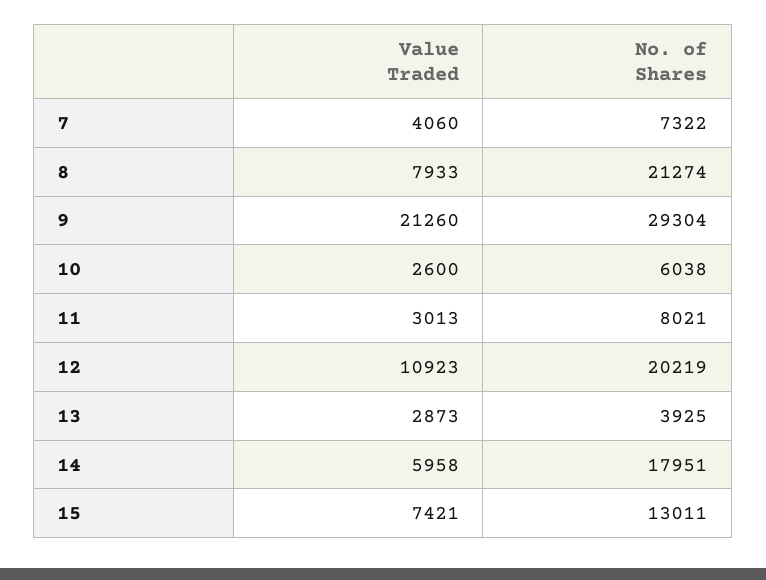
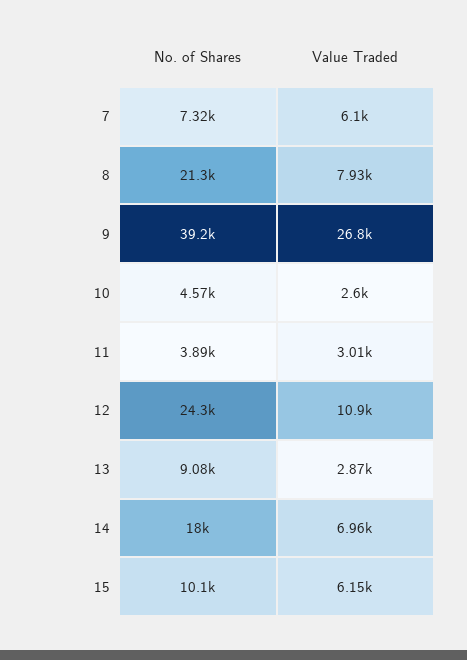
Value Traded, 7: 4060 -> 6100
Value Traded, 9: 21260 -> 26800
No. of Shares, 9: 29304 -> 39200
No. of Shares, 10: 6038 -> 4570
No. of Shares, 11: 8021 -> 3890
No. of Shares, 12: 20219 -> 24300
No. of Shares, 13: 3925 -> 9080
Value Traded, 14: 5958 -> 6960
Value Traded, 15: 7421 -> 6150
No. of Shares, 15: 13011 -> 10100

